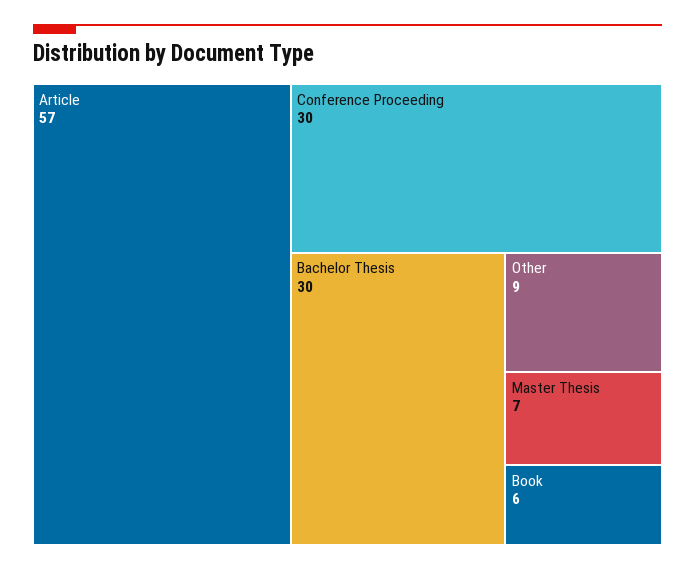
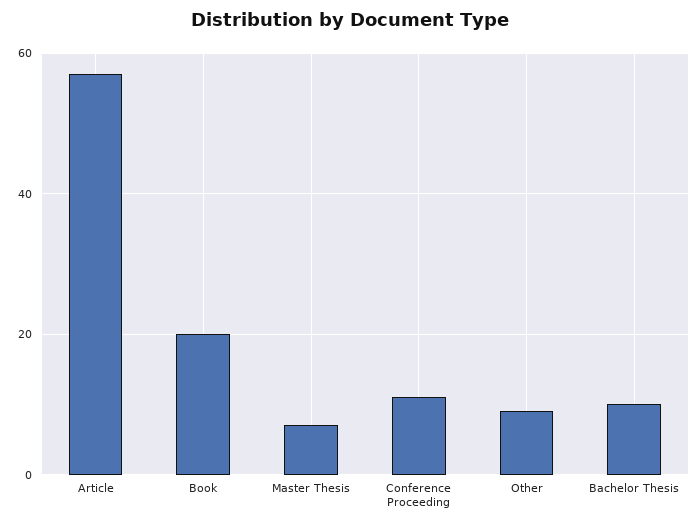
Conference Proceeding: 30 -> 10
Bachelor Thesis: 30 -> 10
Book: 6 -> 20

